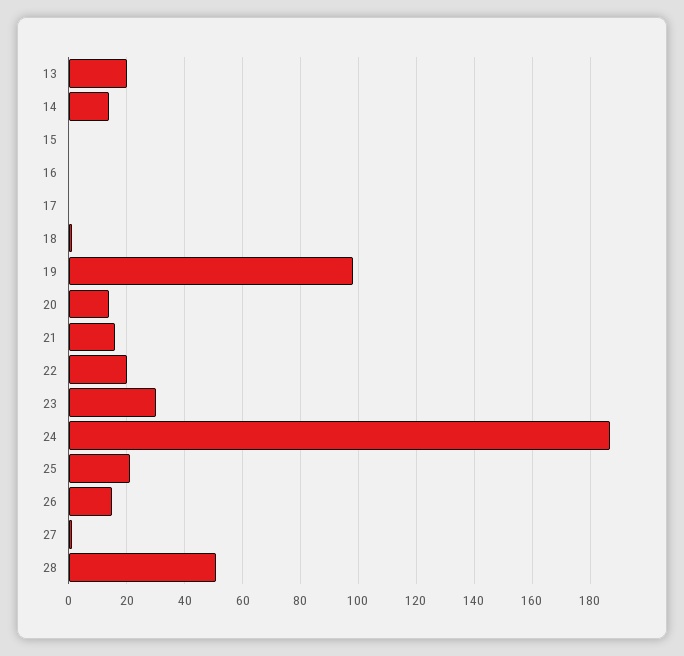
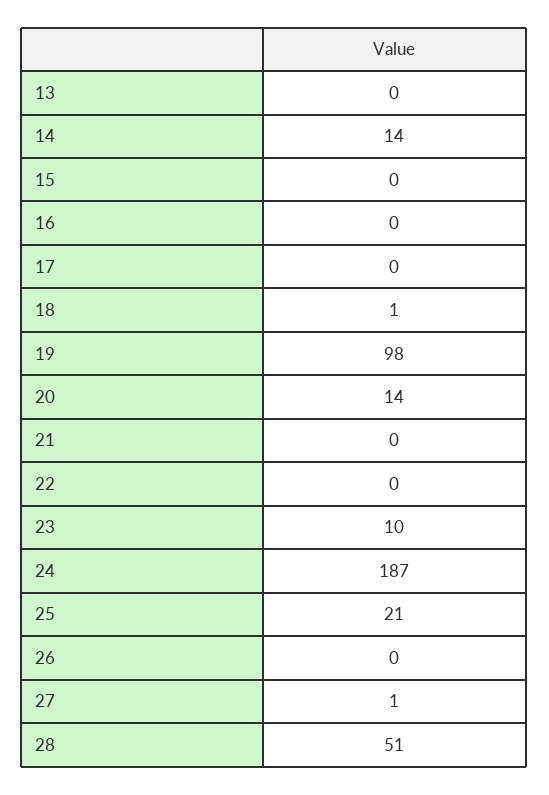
13: 20 -> 0
21: 15 -> 0
22: 20 -> 0
23: 30 -> 10
26: 15 -> 0

